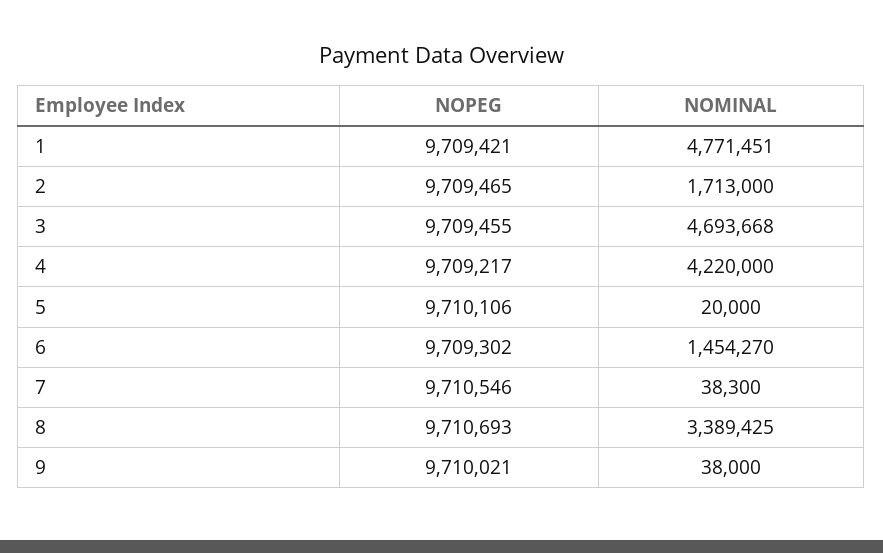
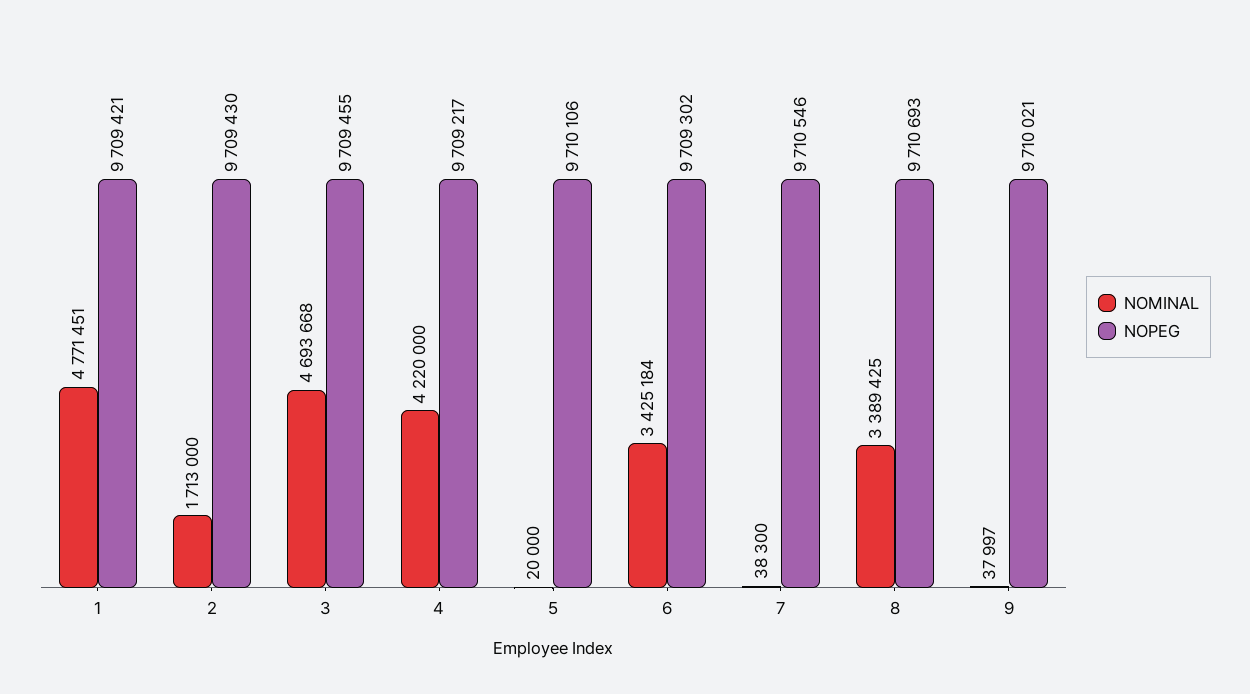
NOPEG, 2: 9709465 -> 9709430
NOMINAL, 6: 1454270 -> 3425184
NOMINAL, 9: 38000 -> 37997

